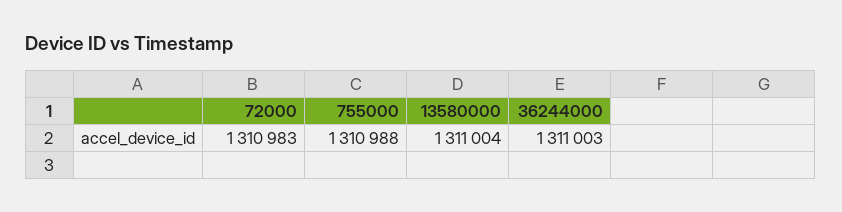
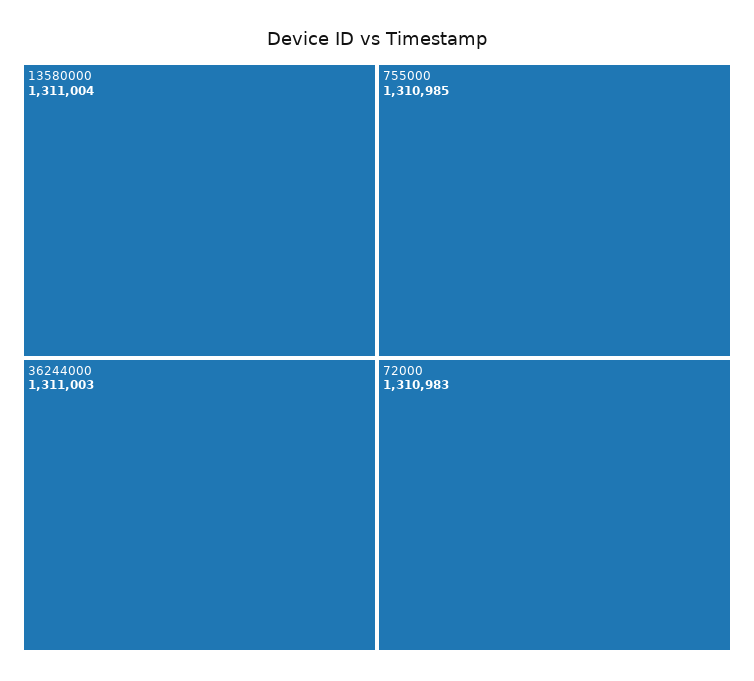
755000: 1310988 -> 1310985

